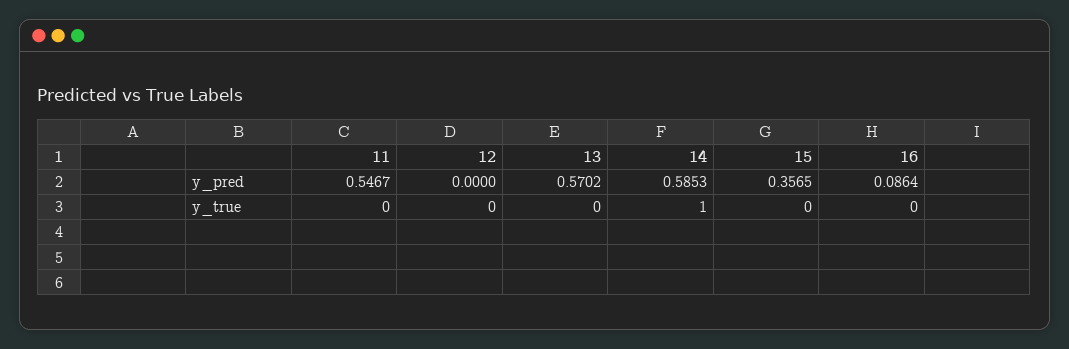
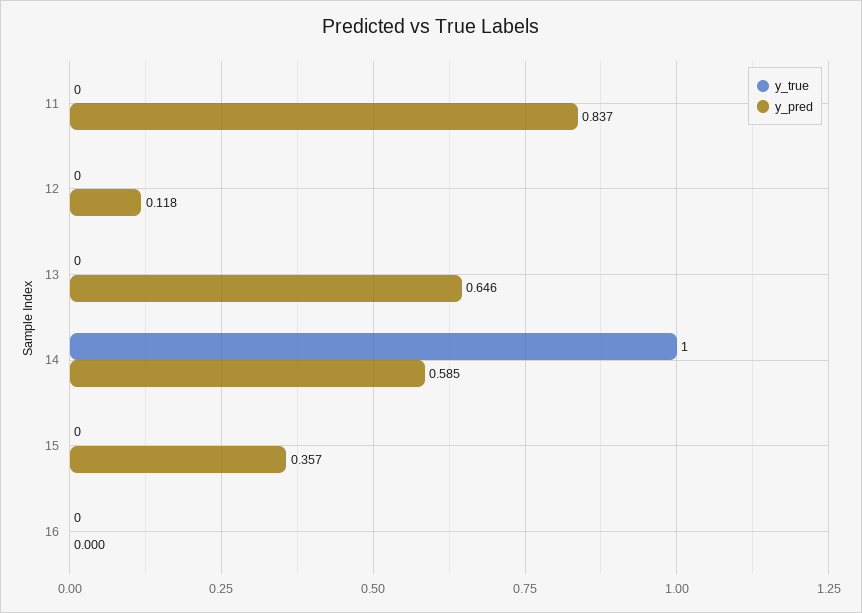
y_pred, 11: 0.5467 -> 0.837
y_pred, 12: 0 -> 0.118
y_pred, 13: 0.5702 -> 0.646
y_pred, 16: 0.0864 -> 0

